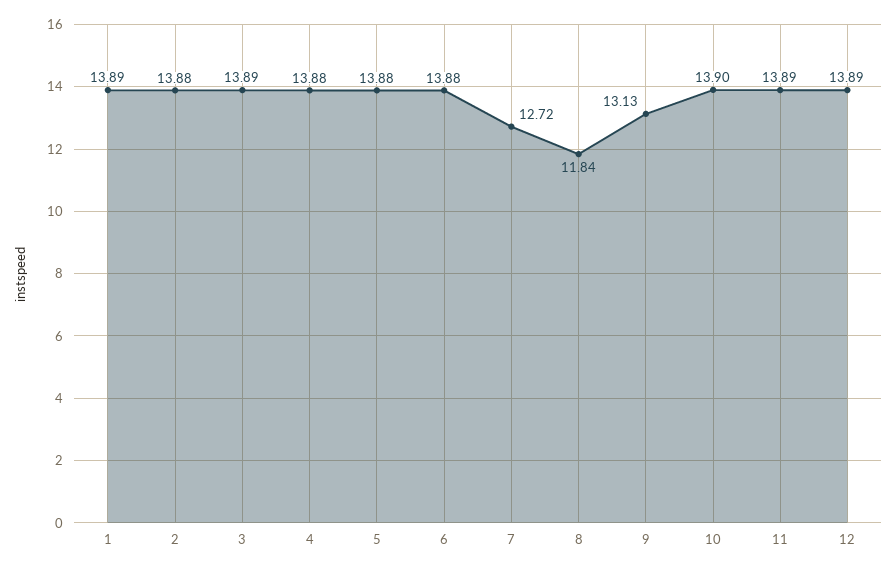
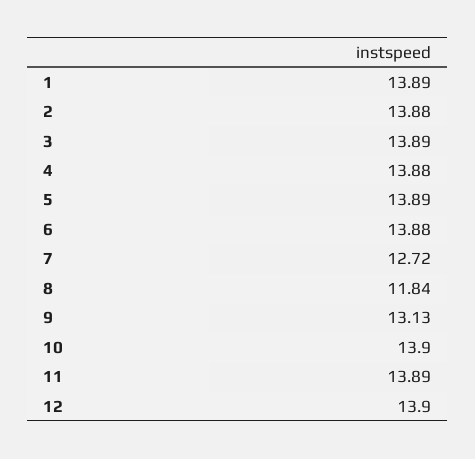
5: 13.88 -> 13.89
12: 13.89 -> 13.9

